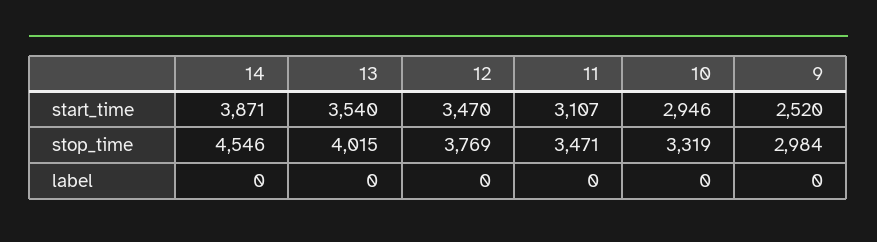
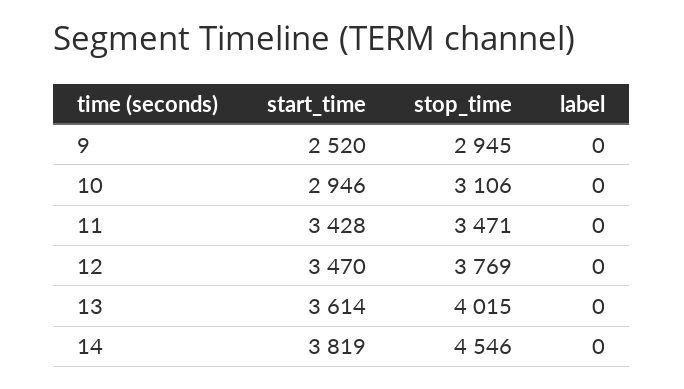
14, start_time: 3871 -> 3819
13, start_time: 3540 -> 3614
11, start_time: 3107 -> 3428
10, stop_time: 3319 -> 3106
9, stop_time: 2984 -> 2945

